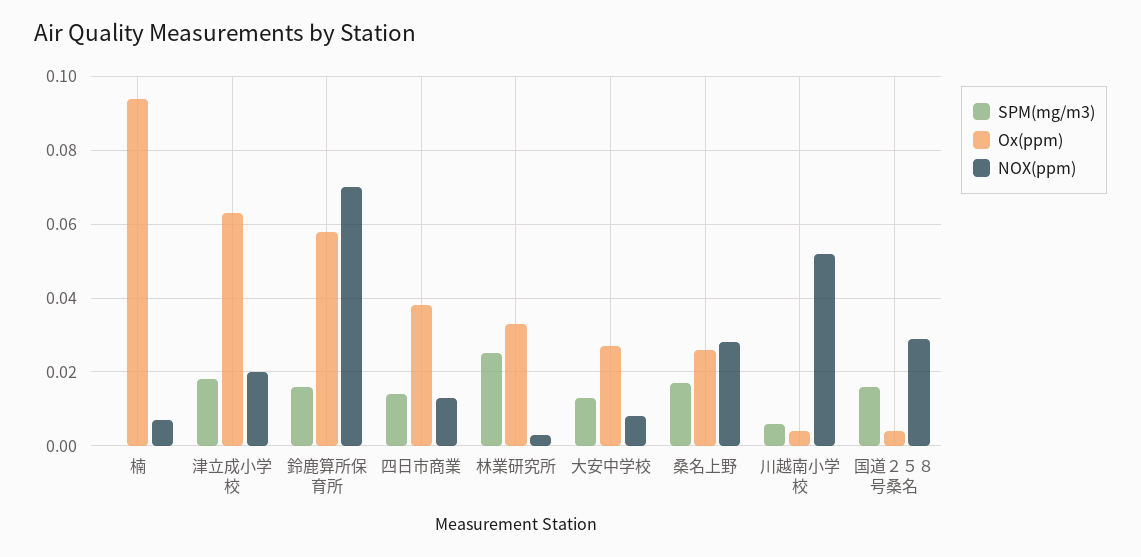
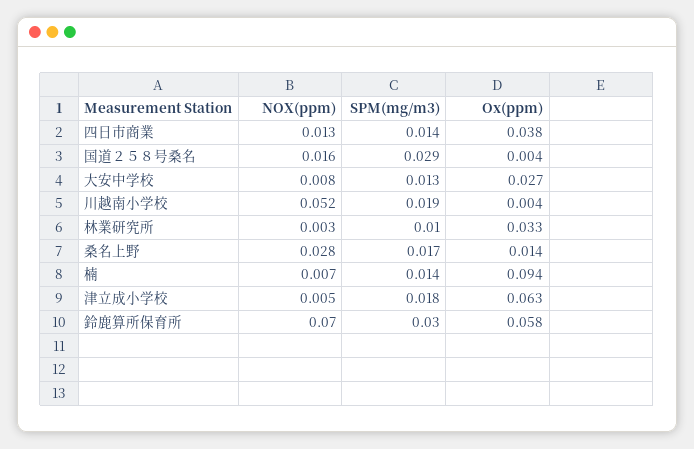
SPM(mg/m3), 楠: 0 -> 0.014
NOX(ppm), 津立成小学校: 0.02 -> 0.005
SPM(mg/m3), 鈴鹿算所保育所: 0.015 -> 0.03
SPM(mg/m3), 林業研究所: 0.025 -> 0.01
Ox(ppm), 桑名上野: 0.025 -> 0.014
SPM(mg/m3), 川越南小学校: 0.005 -> 0.019
SPM(mg/m3), 国道２５８号桑名: 0.015 -> 0.029
NOX(ppm), 国道２５８号桑名: 0.03 -> 0.016

